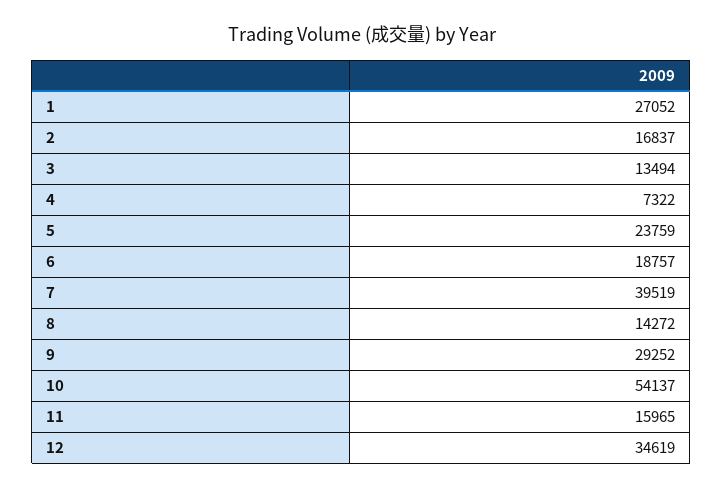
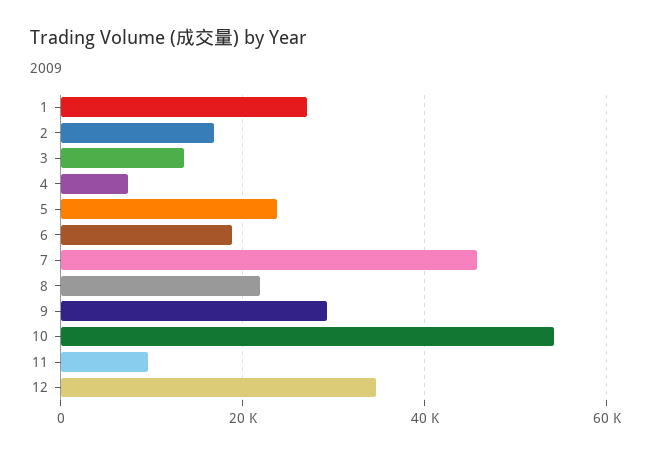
7: 39519 -> 46000
8: 14272 -> 22000
11: 15965 -> 10000

